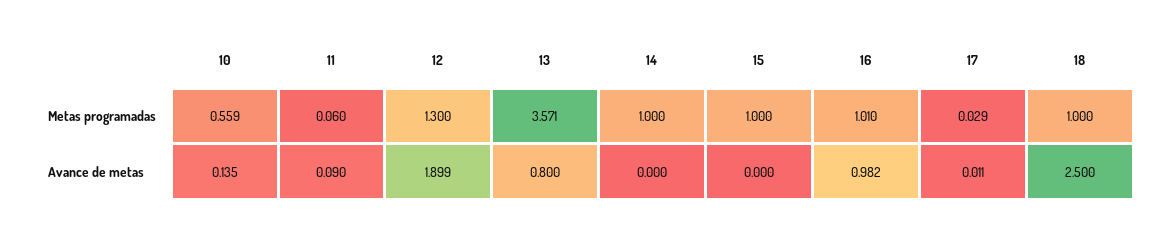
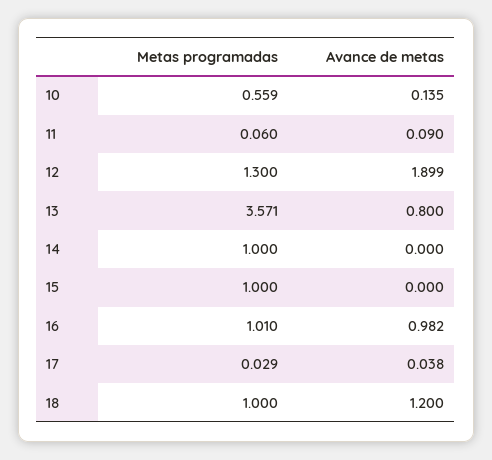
17, Avance de metas: 0.011 -> 0.038
18, Avance de metas: 2.5 -> 1.2

